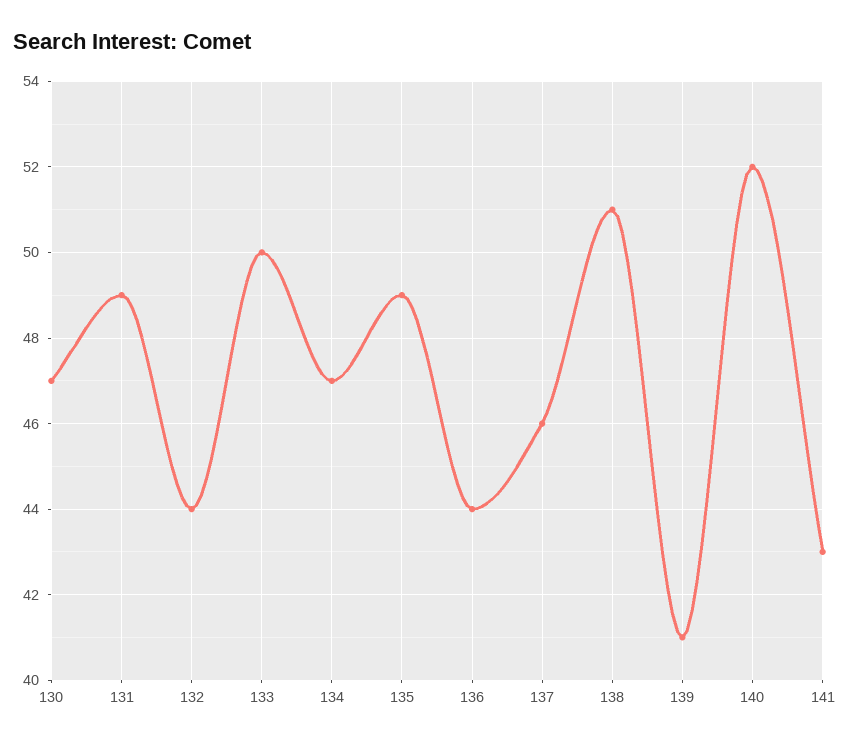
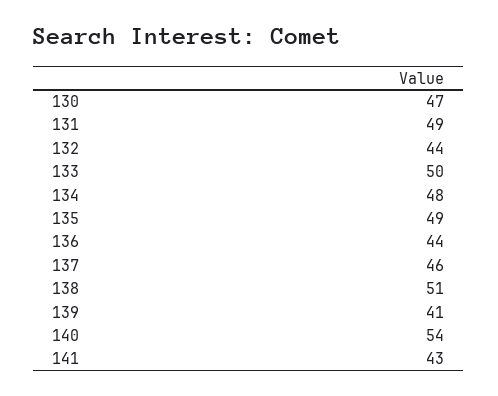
134: 47 -> 48
140: 52 -> 54

